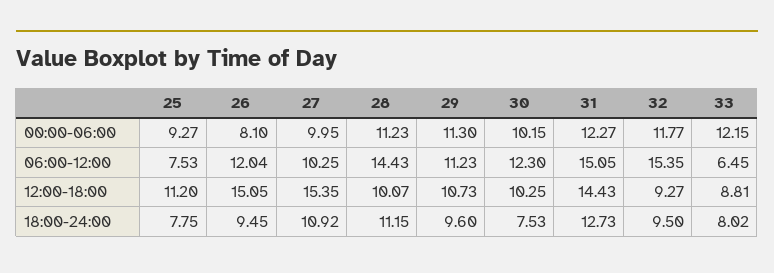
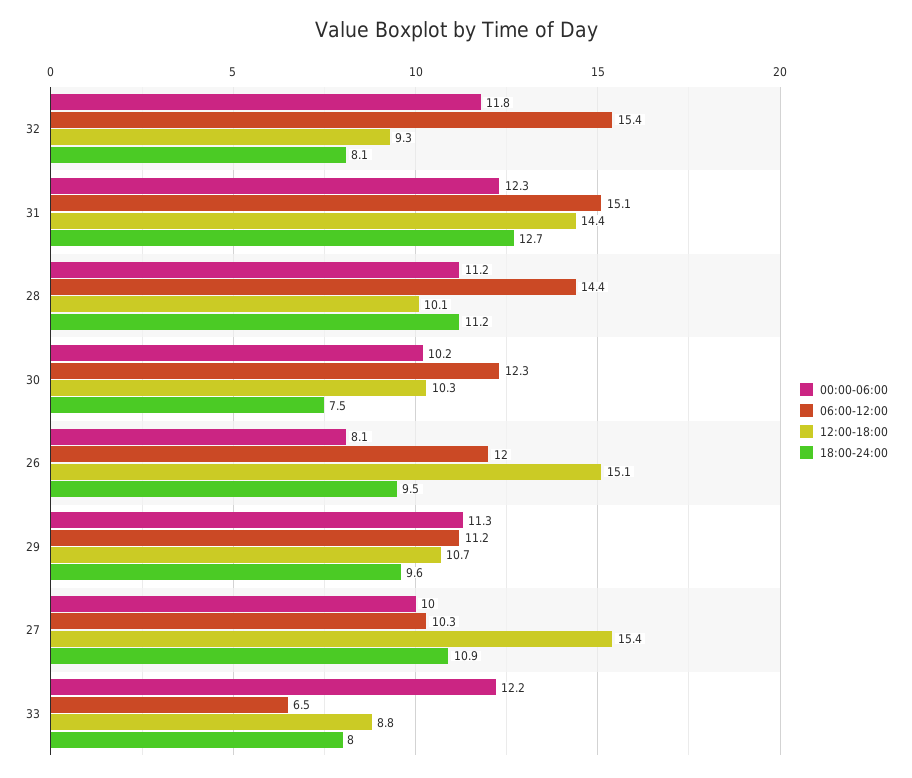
00:00-06:00, 25: 9.27 -> none
06:00-12:00, 25: 7.53 -> none
12:00-18:00, 25: 11.2 -> none
18:00-24:00, 25: 7.75 -> none
18:00-24:00, 32: 9.5 -> 8.1

